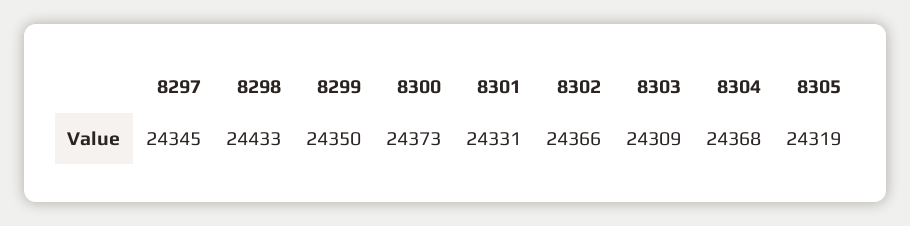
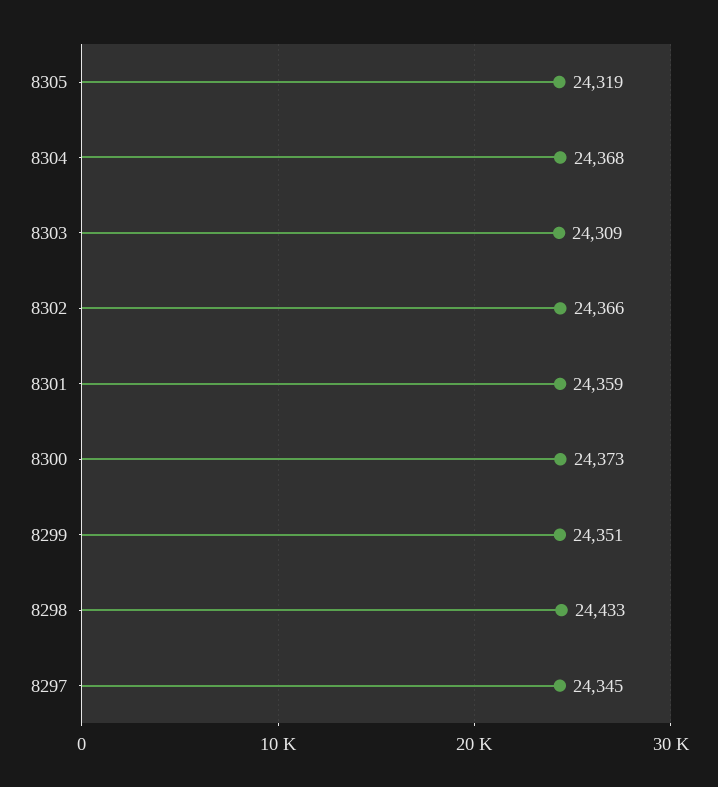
8299: 24350 -> 24351
8301: 24331 -> 24359

